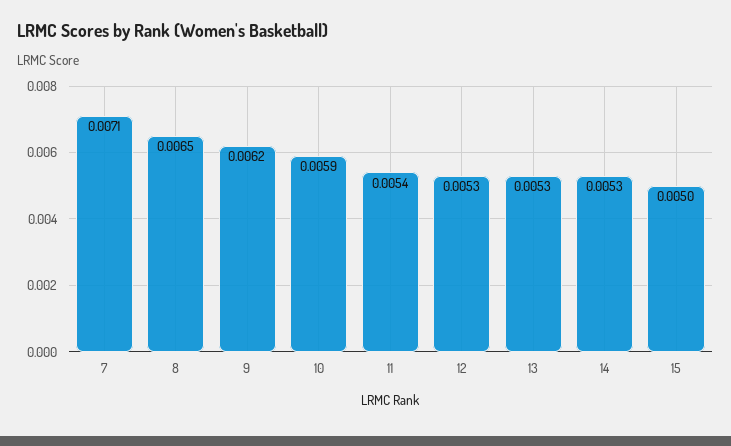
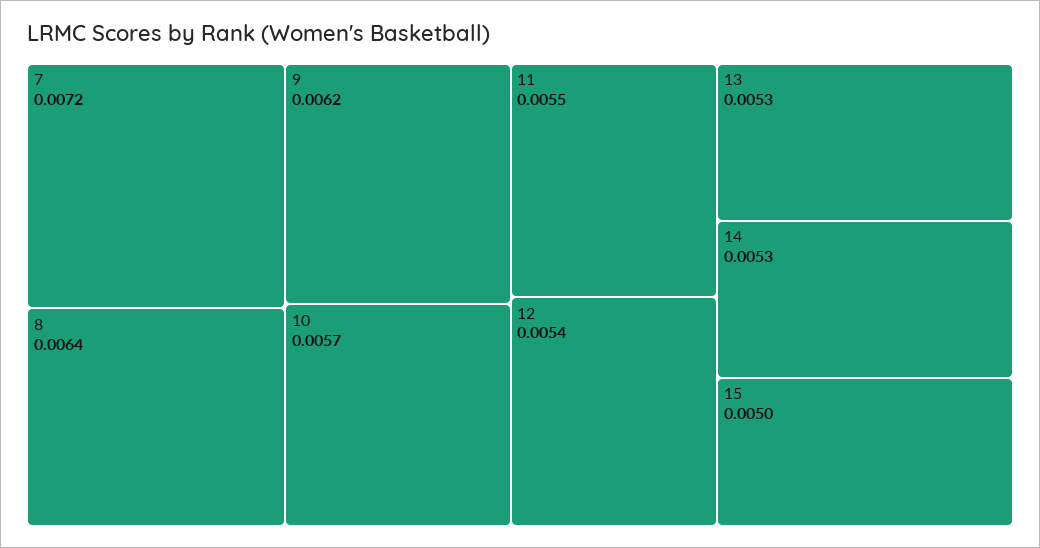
7: 0.0071 -> 0.0072
8: 0.0065 -> 0.0064
10: 0.0059 -> 0.0057
11: 0.0054 -> 0.0055
12: 0.0053 -> 0.0054

